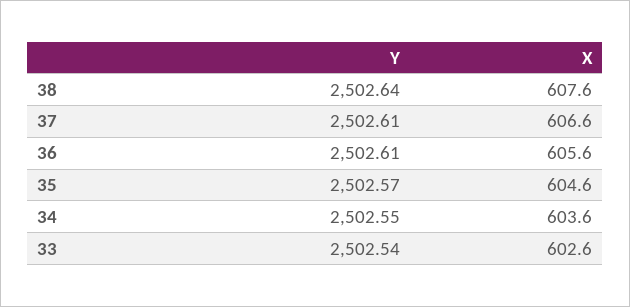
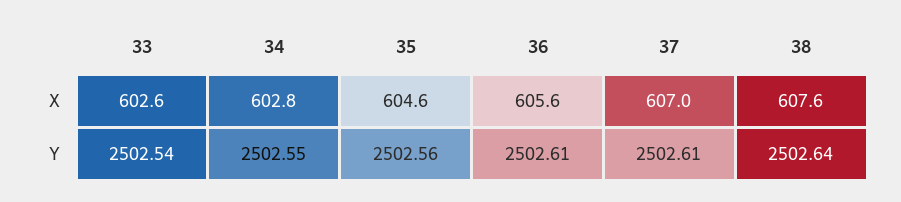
X, 37: 606.6 -> 607
Y, 35: 2502.57 -> 2502.56
X, 34: 603.6 -> 602.8

